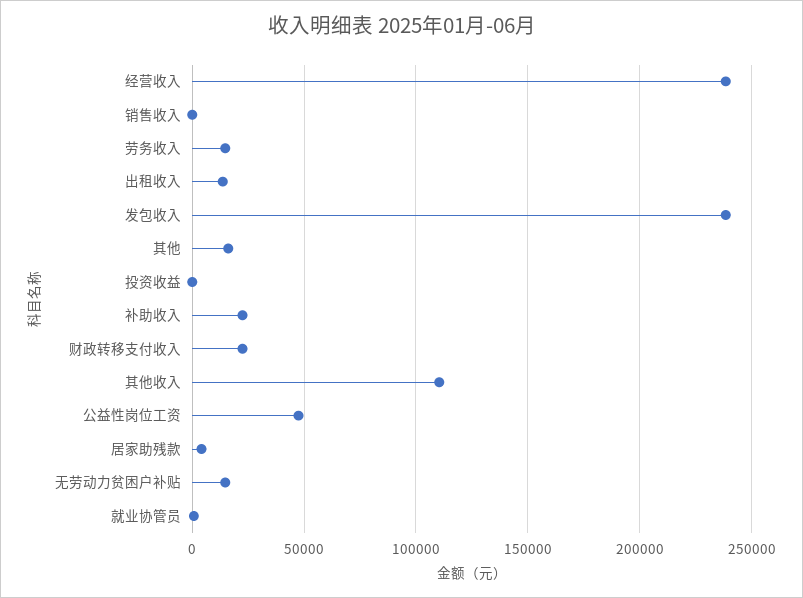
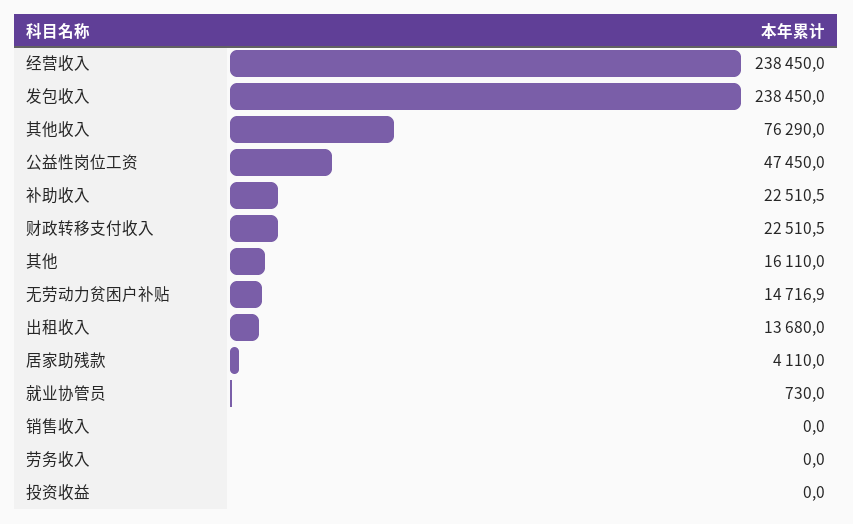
劳务收入: 15000 -> 0
其他收入: 110000 -> 76290

